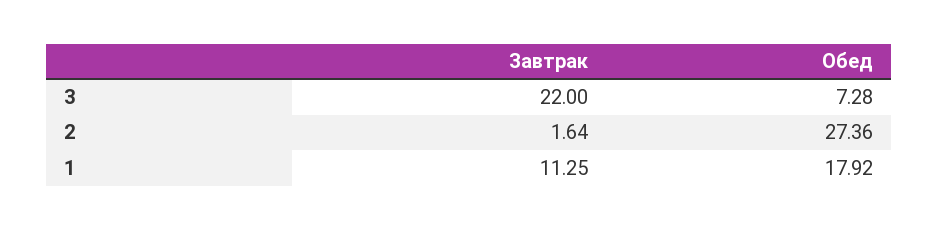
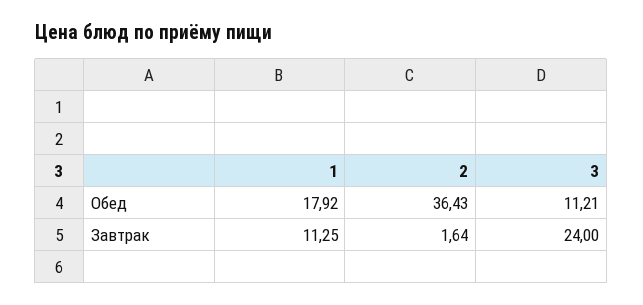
Завтрак, 3: 22 -> 24
Обед, 3: 7.28 -> 11.21
Обед, 2: 27.36 -> 36.43

